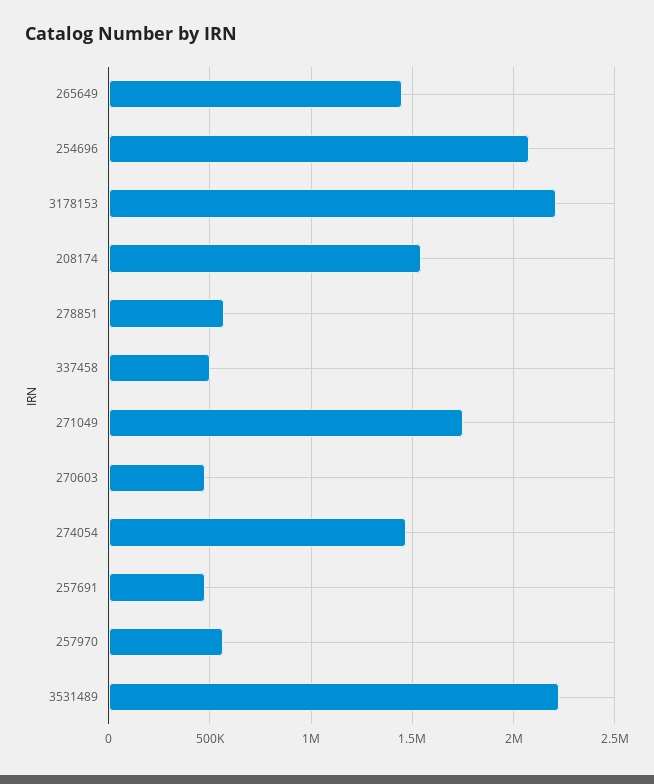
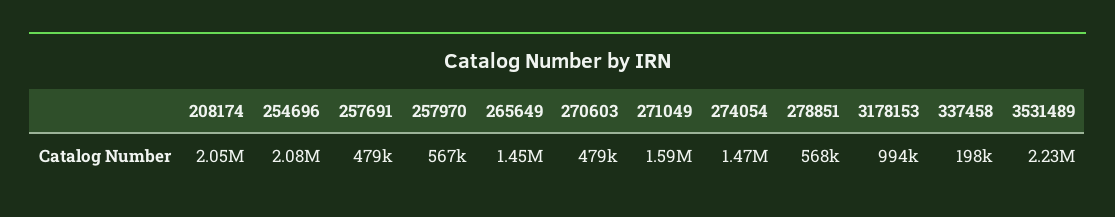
3178153: 2200000 -> 994000
208174: 1550000 -> 2050000
337458: 500000 -> 198000
271049: 1750000 -> 1590000

